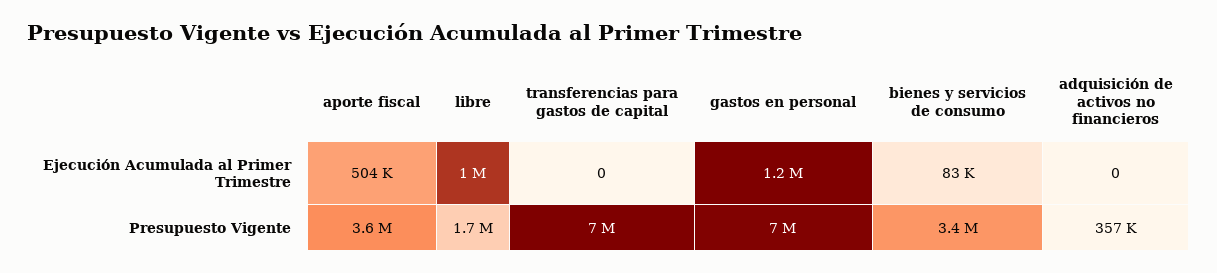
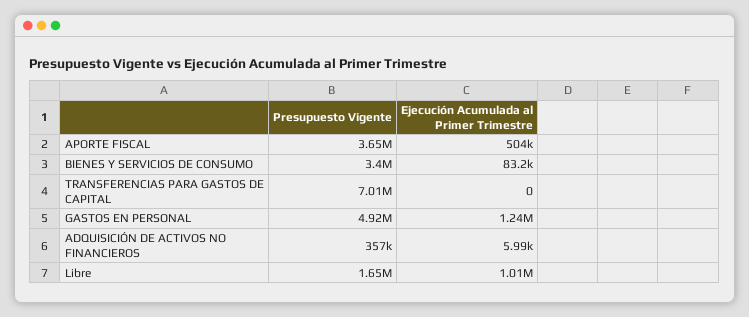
adquisición de activos no financieros, Ejecución Acumulada al Primer Trimestre: 0 -> 5990
gastos en personal, Presupuesto Vigente: 7000000 -> 4920000

